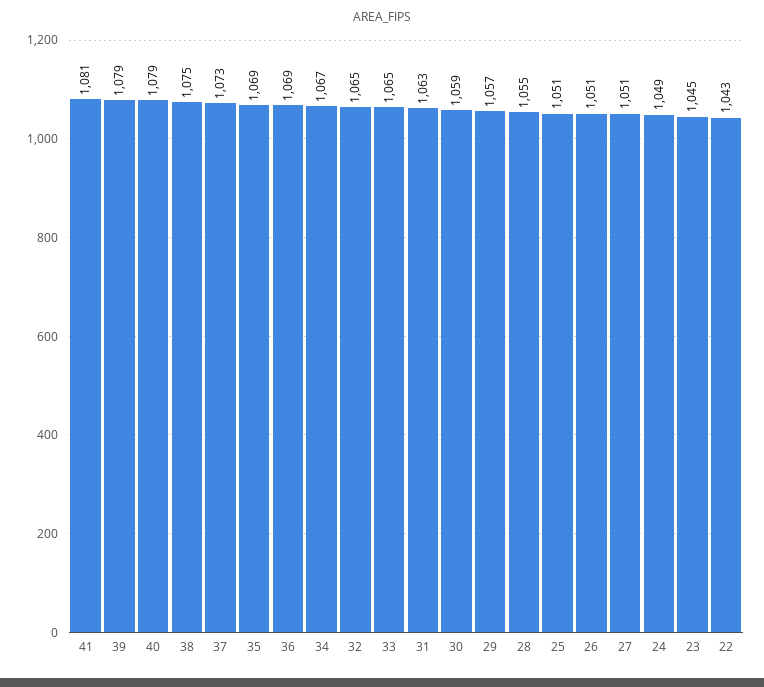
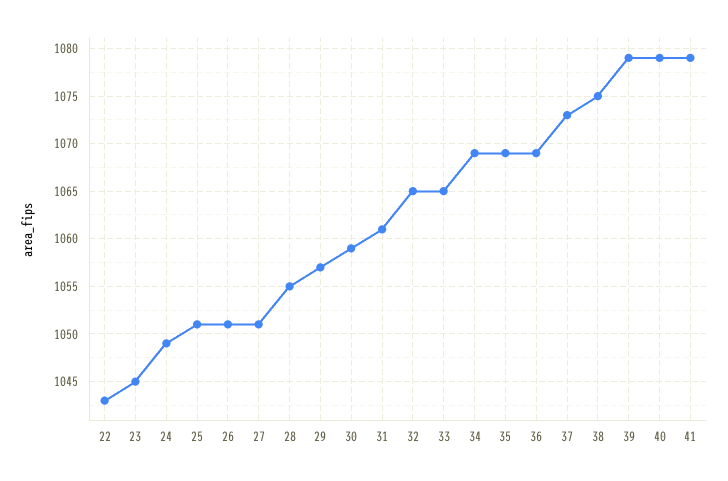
41: 1081 -> 1079
34: 1067 -> 1069
31: 1063 -> 1061

